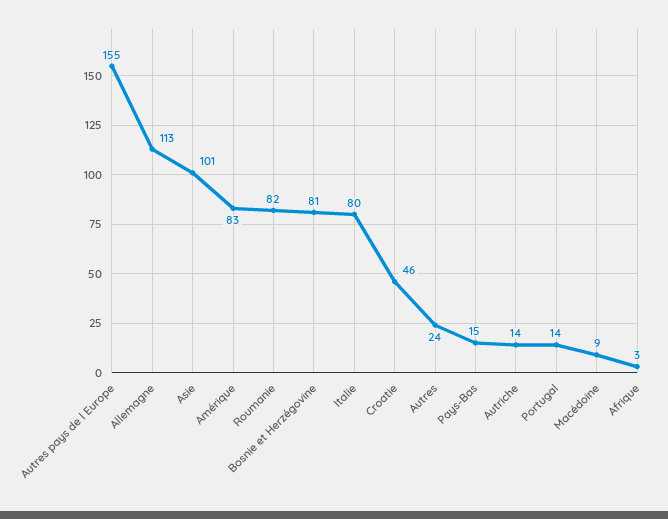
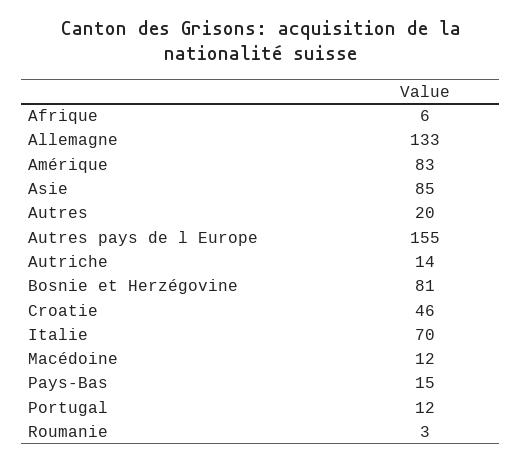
Allemagne: 113 -> 133
Asie: 101 -> 85
Roumanie: 82 -> 3
Italie: 80 -> 70
Autres: 24 -> 20
Portugal: 14 -> 12
Macédoine: 9 -> 12
Afrique: 3 -> 6

